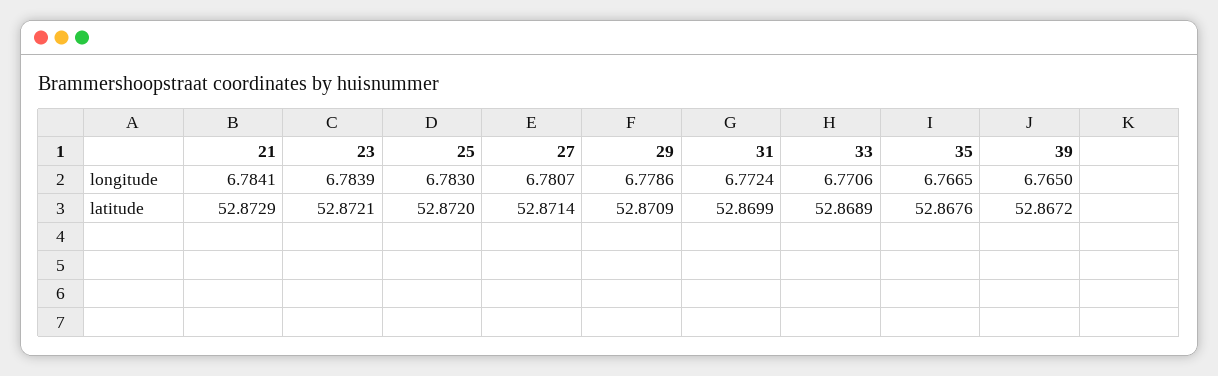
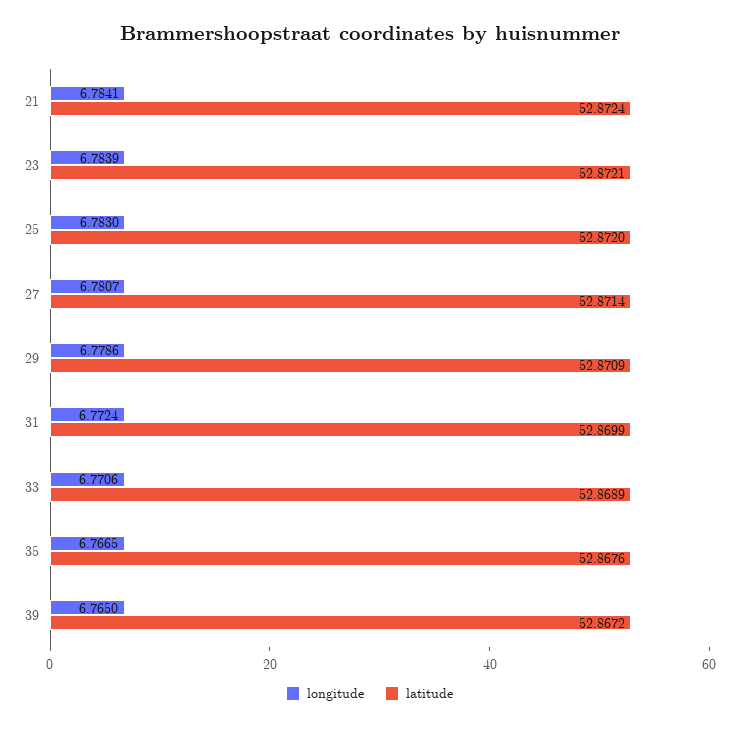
latitude, 21: 52.8729 -> 52.8724

